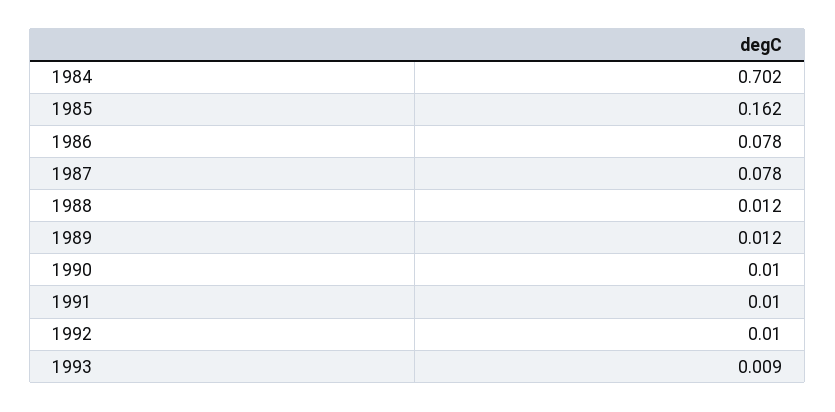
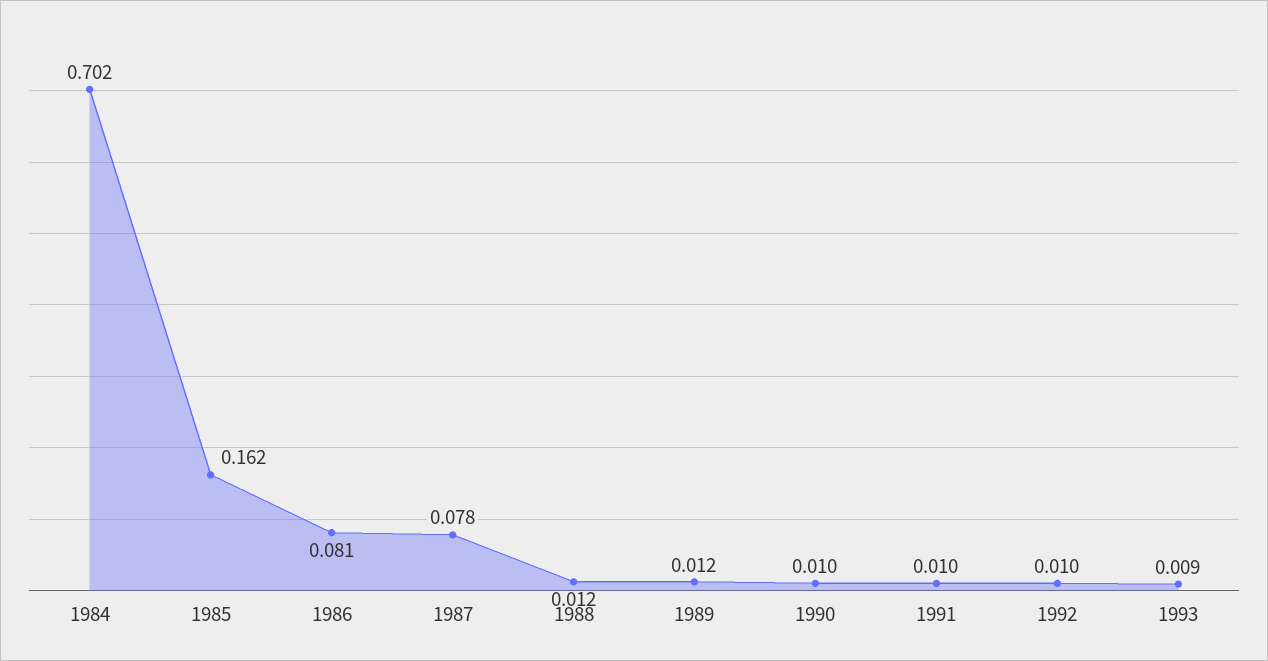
1986: 0.078 -> 0.081

